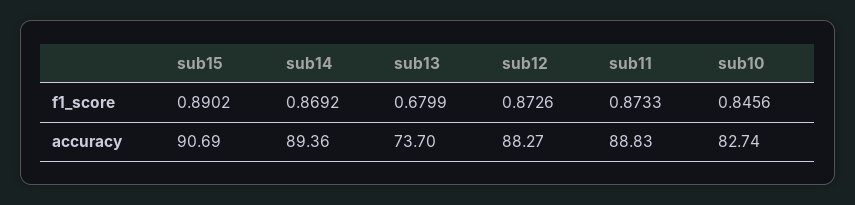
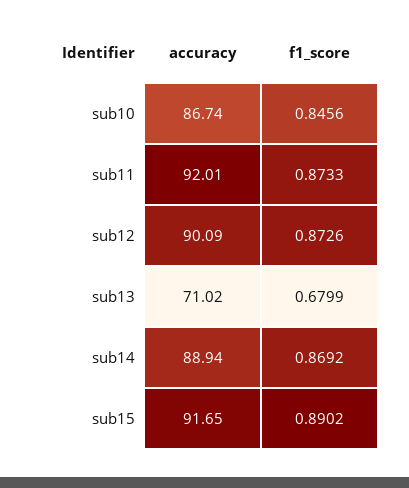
sub15, accuracy: 90.69 -> 91.65
sub14, accuracy: 89.36 -> 88.94
sub13, accuracy: 73.7 -> 71.02
sub12, accuracy: 88.27 -> 90.09
sub11, accuracy: 88.83 -> 92.01
sub10, accuracy: 82.74 -> 86.74

